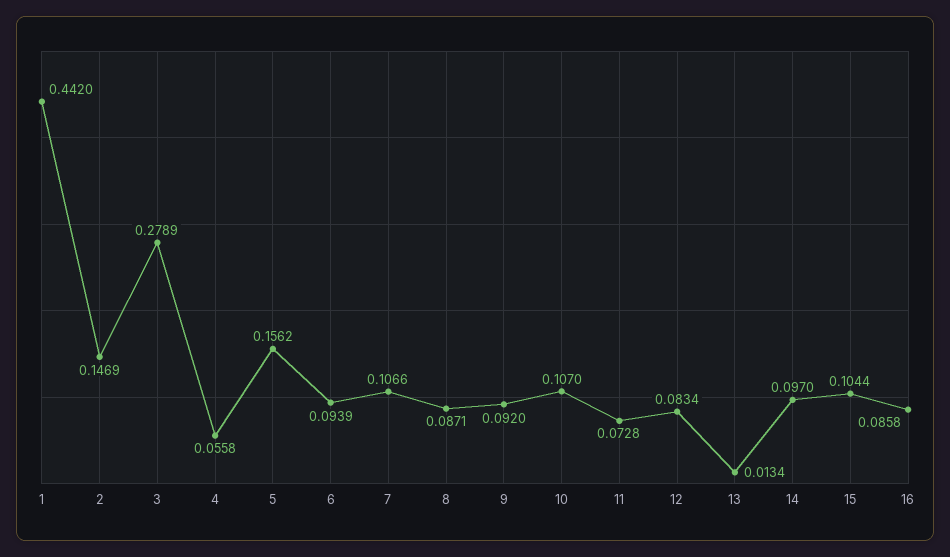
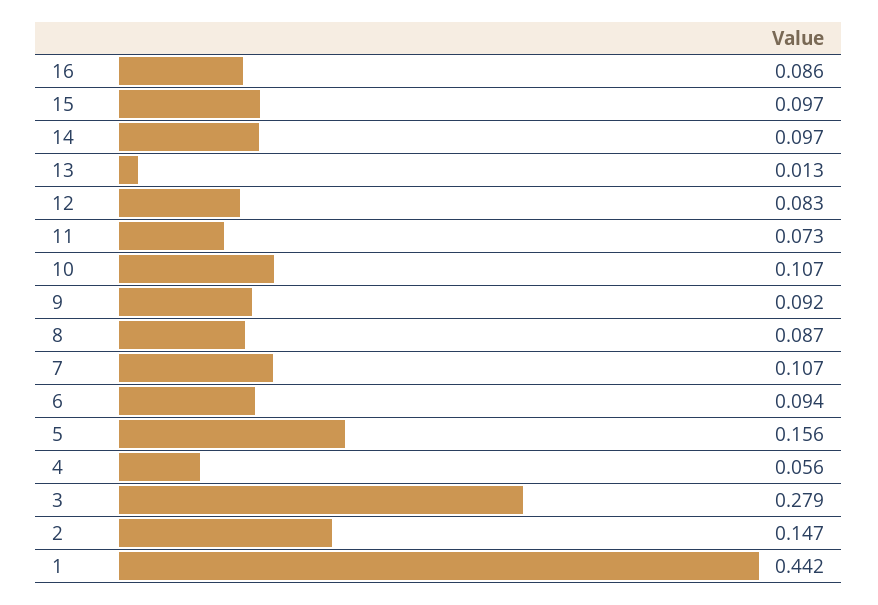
15: 0.1044 -> 0.097

